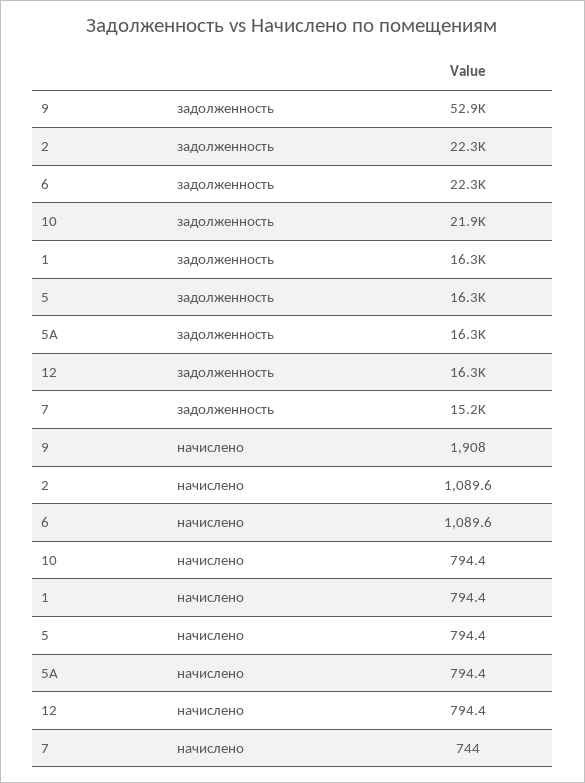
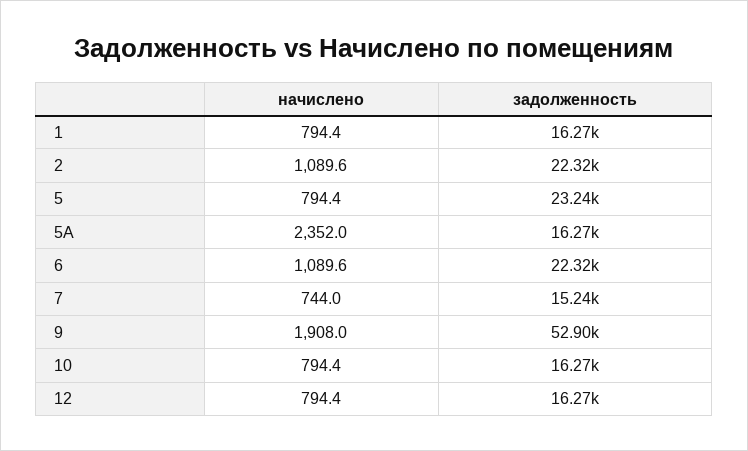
10, задолженность: 21900 -> 16270
5, задолженность: 16300 -> 23240
5А, начислено: 794.4 -> 2352

